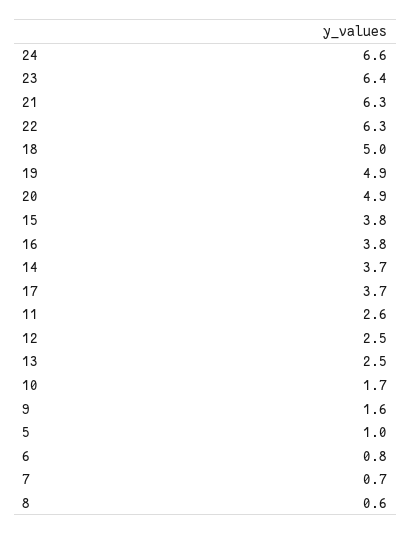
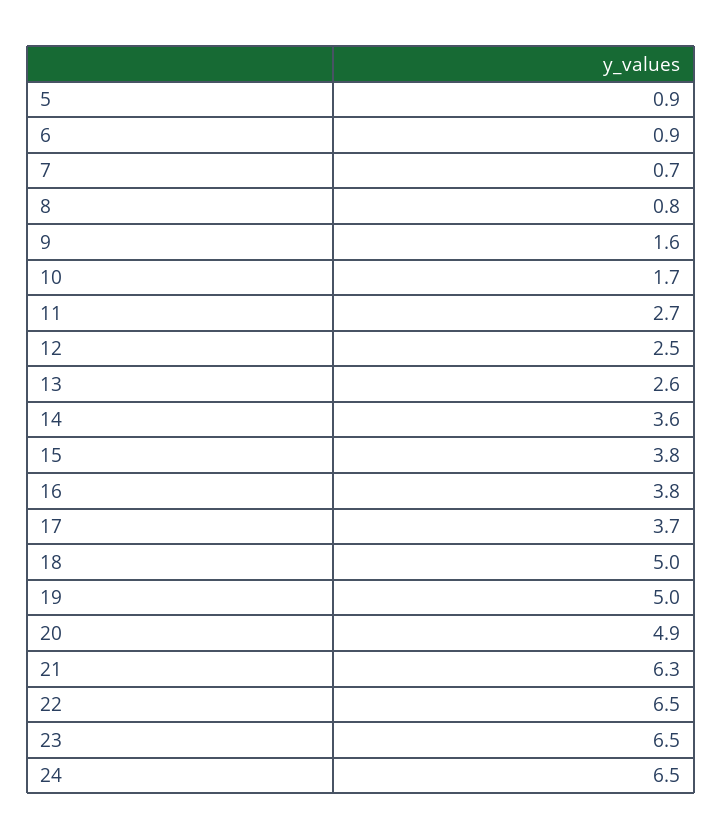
24: 6.6 -> 6.5
23: 6.4 -> 6.5
22: 6.3 -> 6.5
19: 4.9 -> 5
14: 3.7 -> 3.6
11: 2.6 -> 2.7
13: 2.5 -> 2.6
5: 1 -> 0.9
6: 0.8 -> 0.9
8: 0.6 -> 0.8

